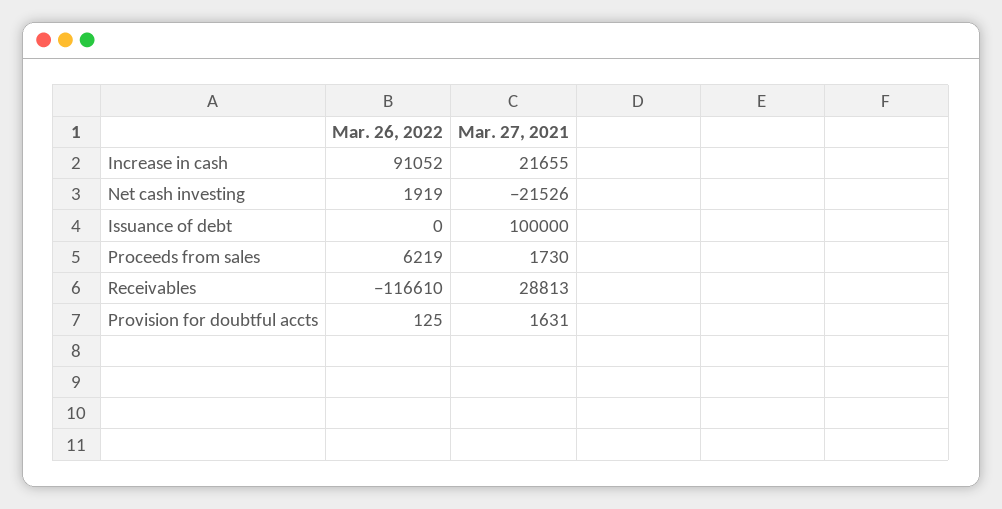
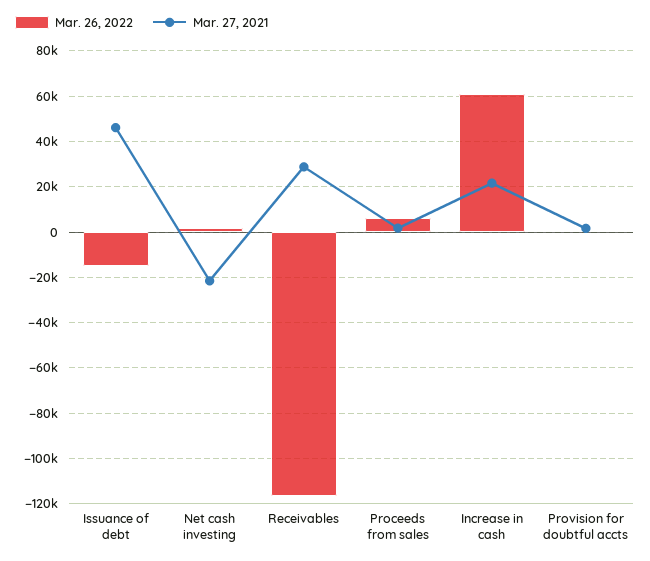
Mar. 26, 2022, Increase in cash: 91052 -> 60000
Mar. 26, 2022, Issuance of debt: 0 -> -15000
Mar. 27, 2021, Issuance of debt: 100000 -> 45000

